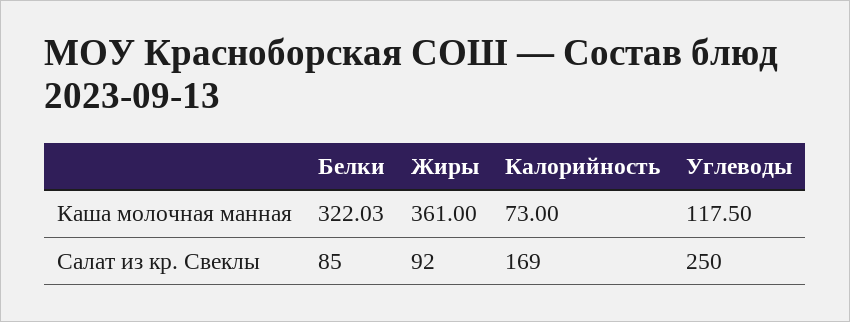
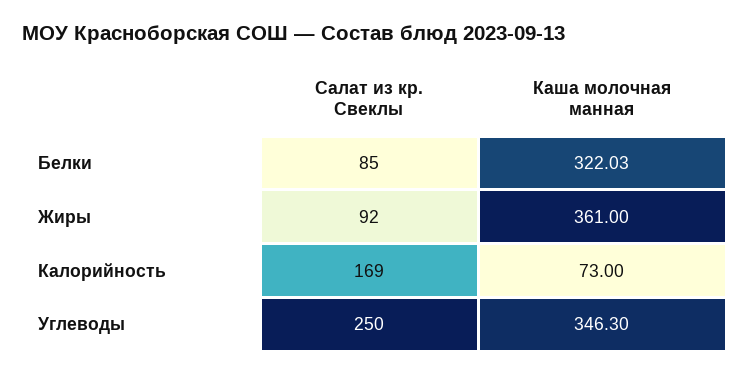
Углеводы, Каша молочная манная: 117.5 -> 346.3

